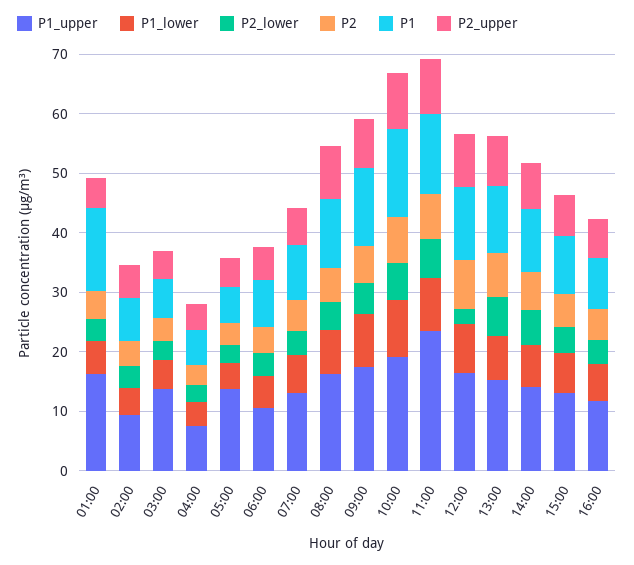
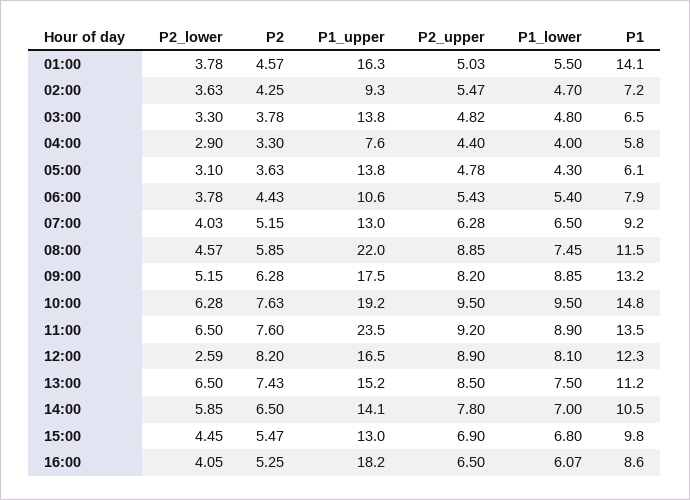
P1_upper, 08:00: 16 -> 22
P1_upper, 16:00: 12 -> 18.2

